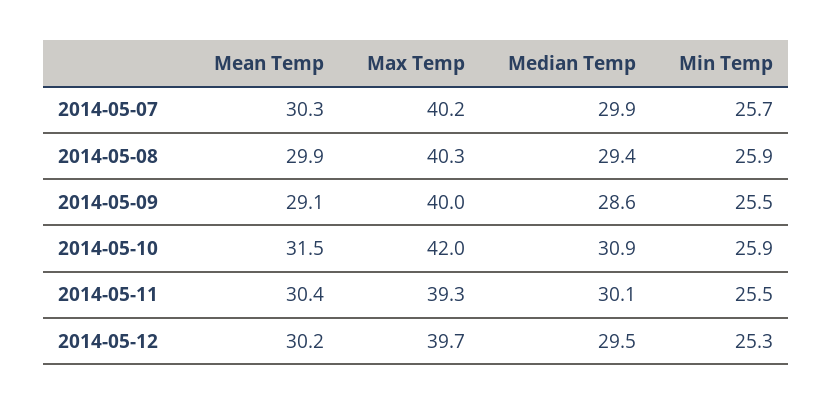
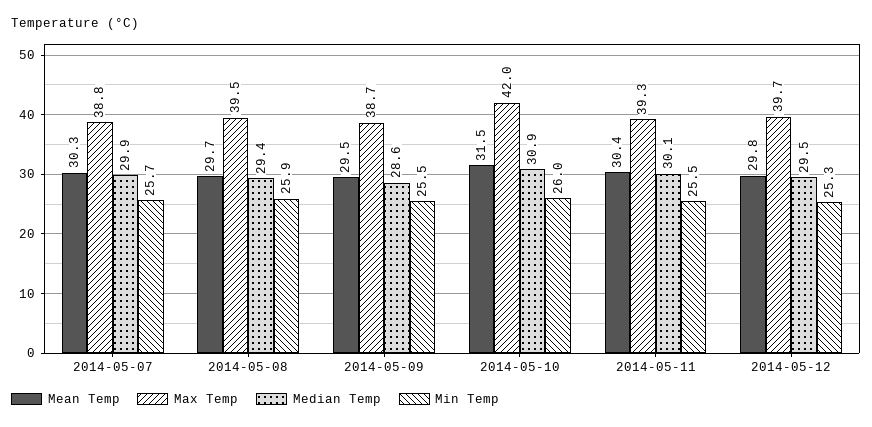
Max Temp, 2014-05-07: 40.2 -> 38.8
Mean Temp, 2014-05-08: 29.9 -> 29.7
Max Temp, 2014-05-08: 40.3 -> 39.5
Mean Temp, 2014-05-09: 29.1 -> 29.5
Max Temp, 2014-05-09: 40 -> 38.7
Min Temp, 2014-05-10: 25.9 -> 26
Mean Temp, 2014-05-12: 30.2 -> 29.8

